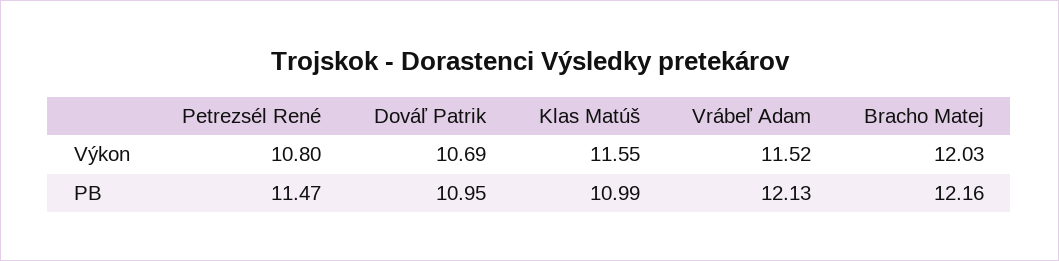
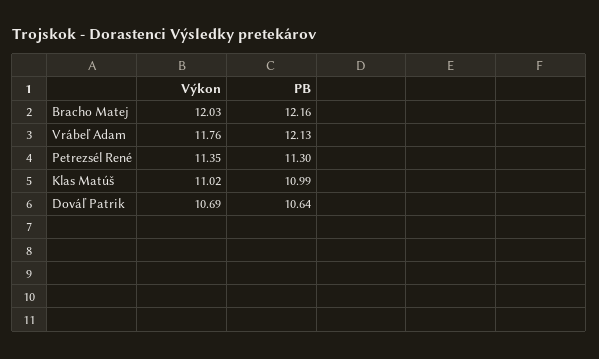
Petrezsél René, Výkon: 10.8 -> 11.35
Klas Matúš, Výkon: 11.55 -> 11.02
Vrábeľ Adam, Výkon: 11.52 -> 11.76
Petrezsél René, PB: 11.47 -> 11.3
Dováľ Patrik, PB: 10.95 -> 10.64

